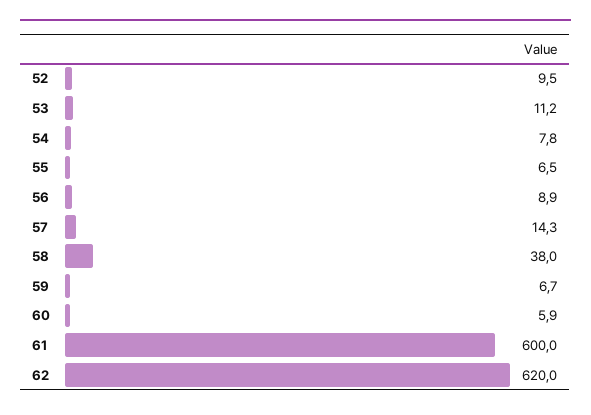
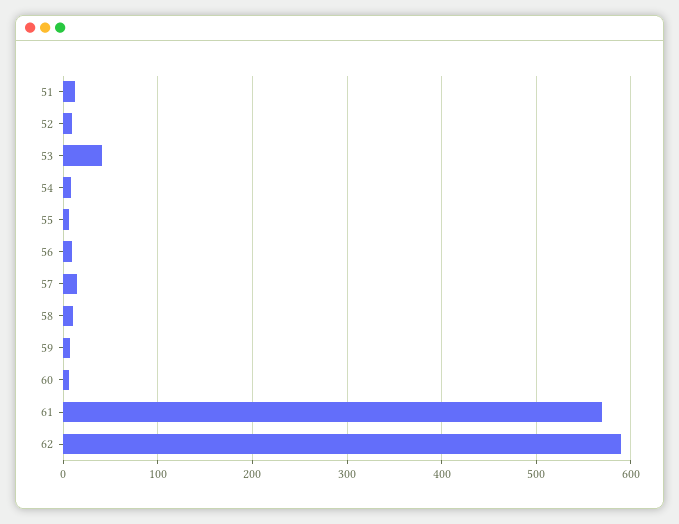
53: 11.2 -> 40
58: 38 -> 10
61: 600 -> 570
62: 620 -> 590
51: none -> 10

